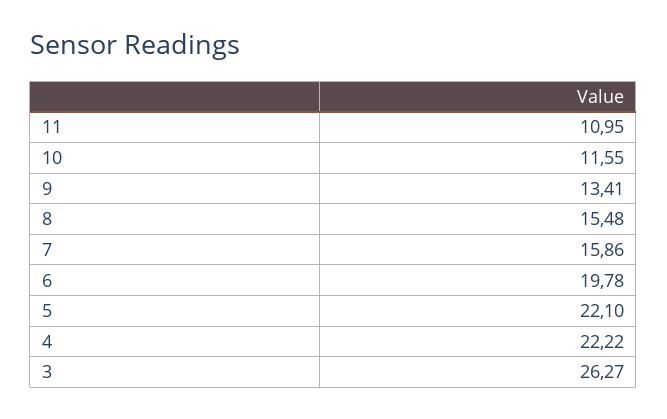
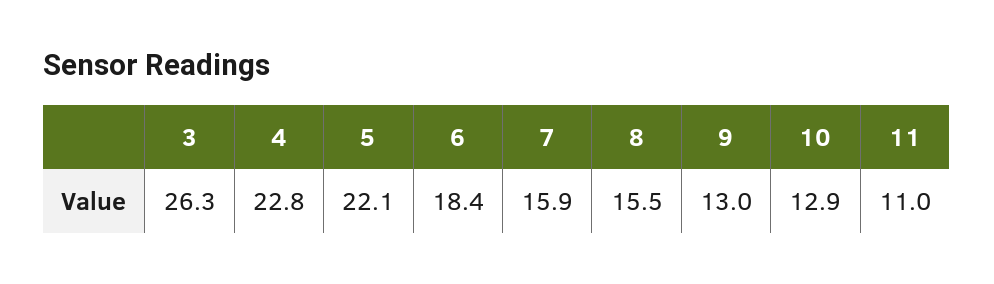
10: 11.55 -> 12.9
9: 13.41 -> 13
6: 19.78 -> 18.4
4: 22.22 -> 22.8

